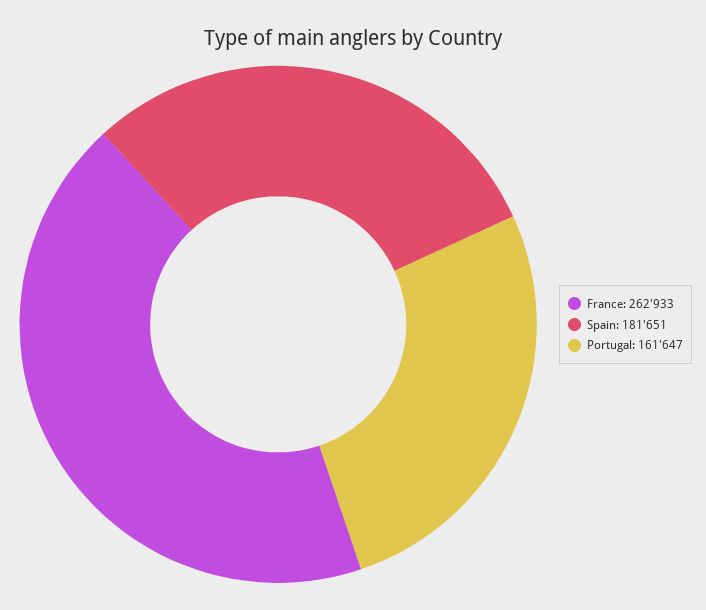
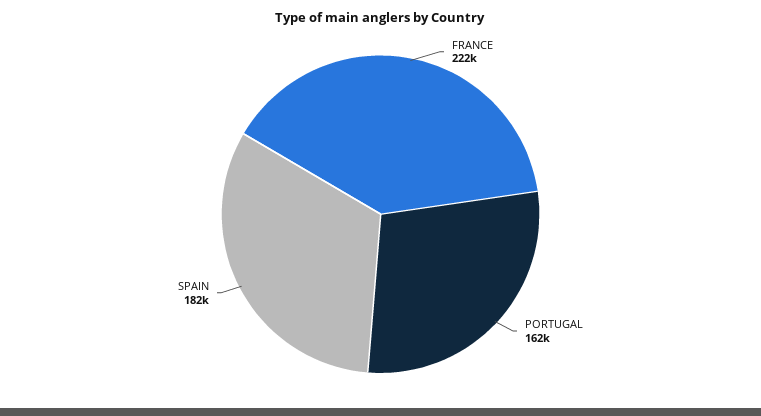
France: 262933 -> 222000

